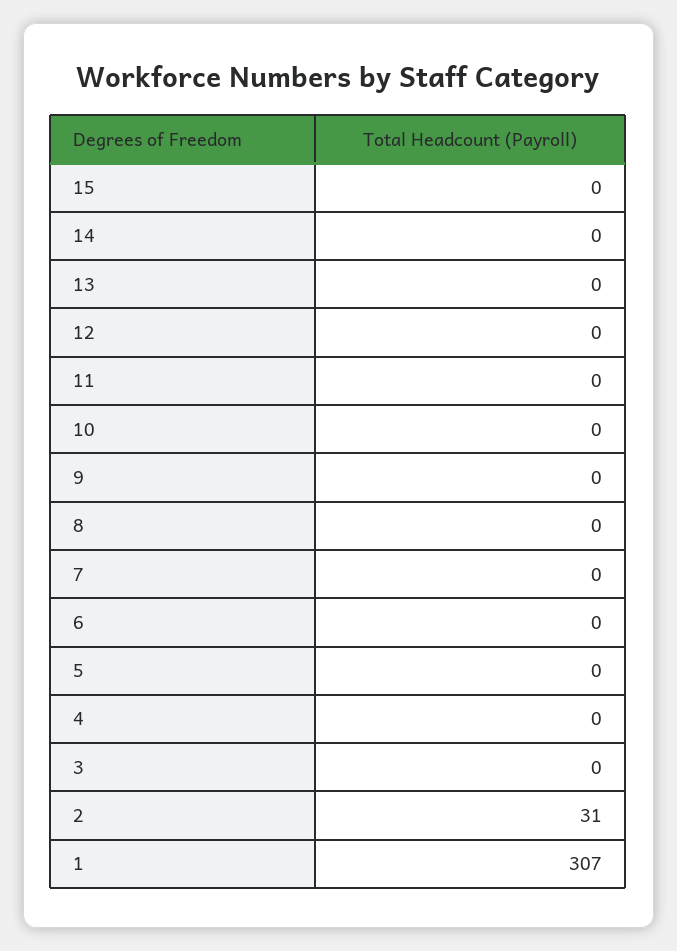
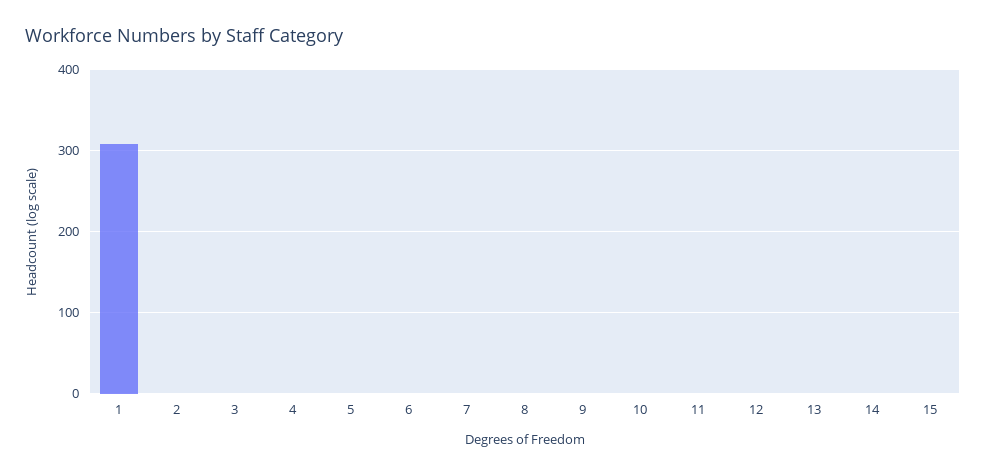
2: 31 -> 0

